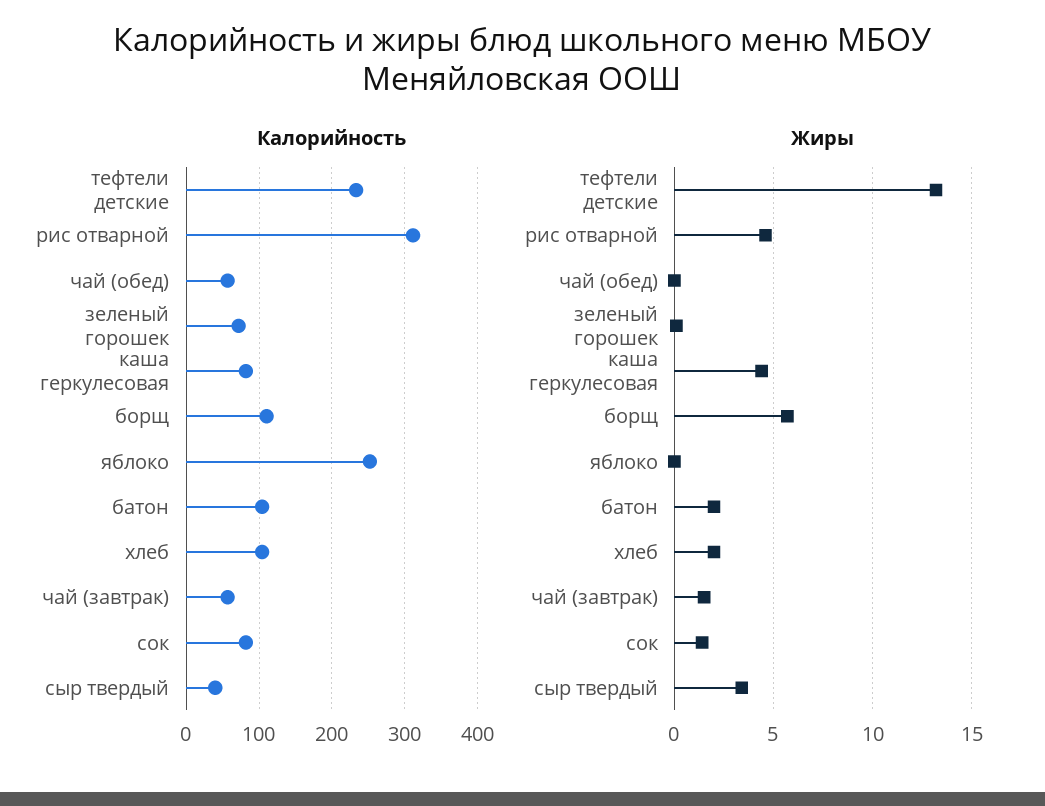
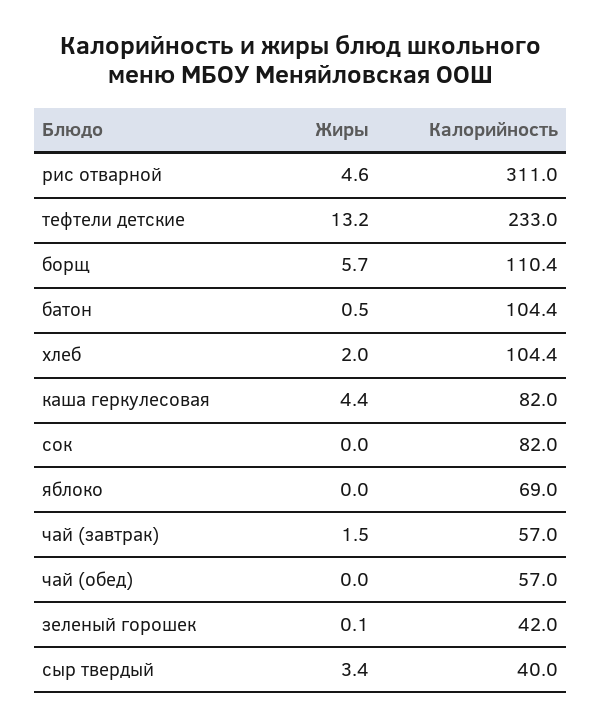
Калорийность, зеленый горошек: 70 -> 42
Калорийность, яблоко: 250 -> 69
Жиры, батон: 2 -> 0.5
Жиры, сок: 1.5 -> 0

